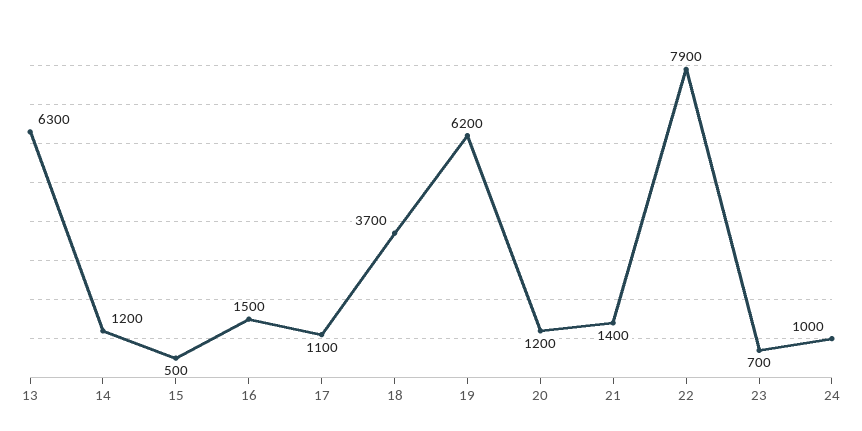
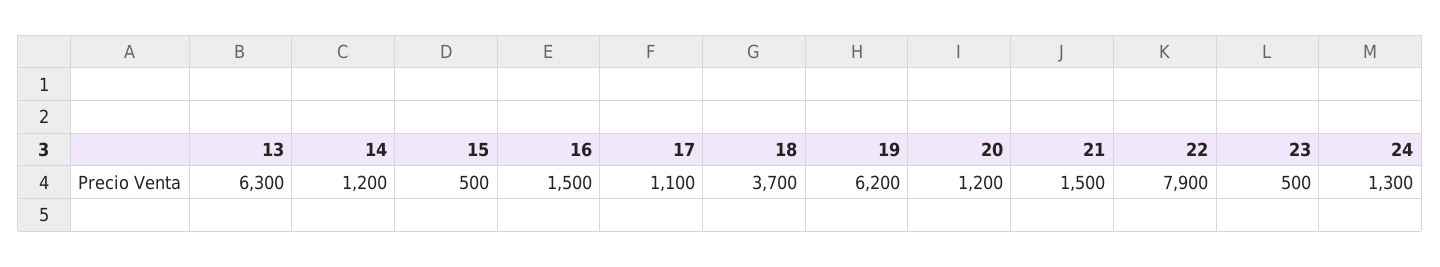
21: 1400 -> 1500
23: 700 -> 500
24: 1000 -> 1300

